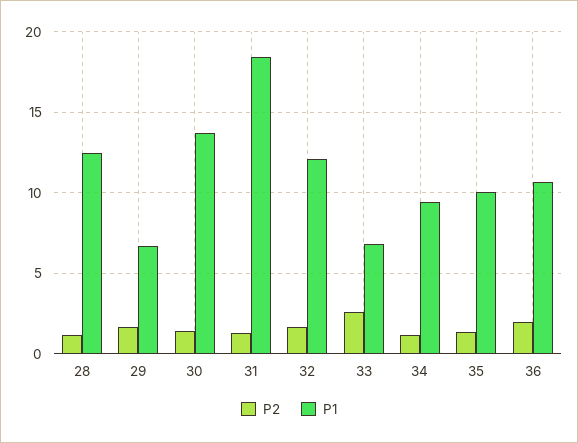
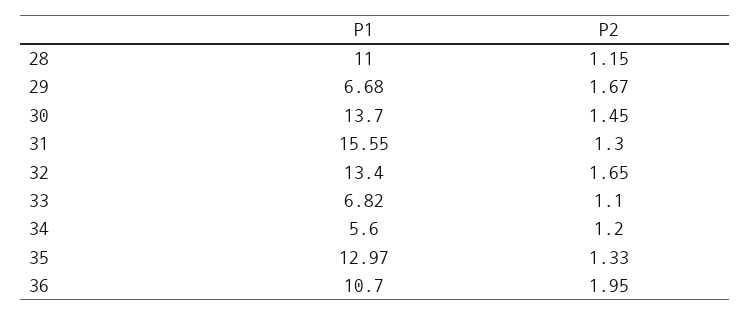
P1, 28: 12.5 -> 11
P1, 31: 18.5 -> 15.55
P1, 32: 12 -> 13.4
P2, 33: 2.5 -> 1.1
P1, 34: 9.5 -> 5.6
P1, 35: 10 -> 12.97

